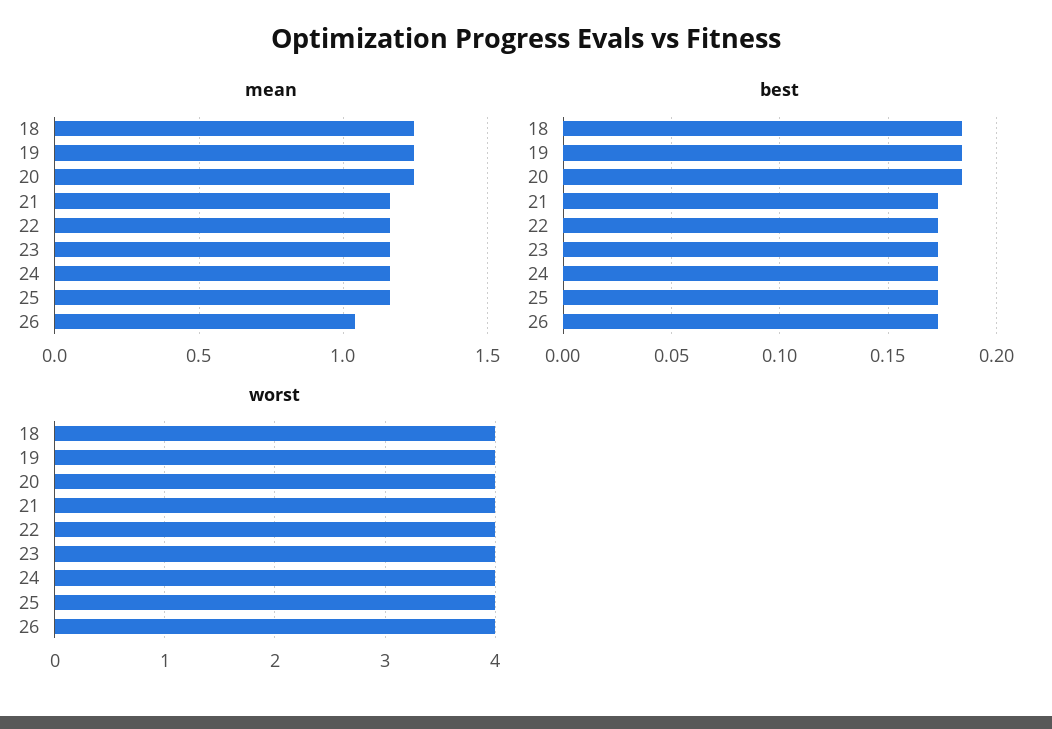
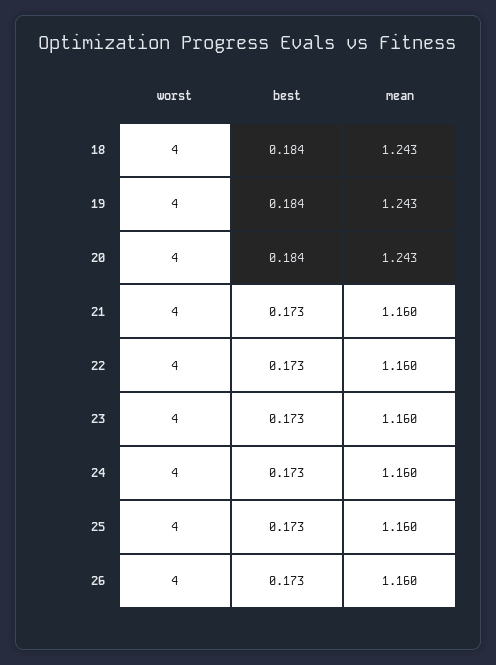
mean, 26: 1.05 -> 1.16

